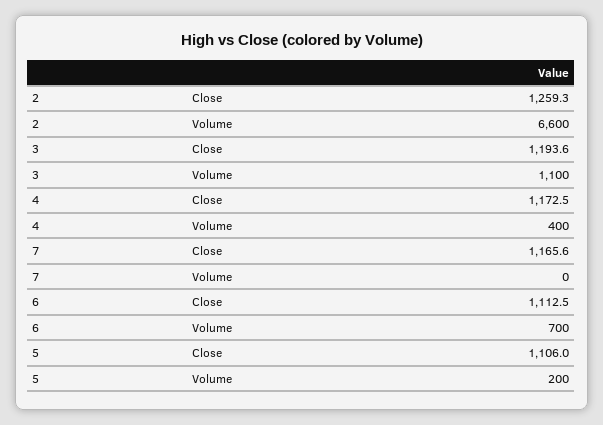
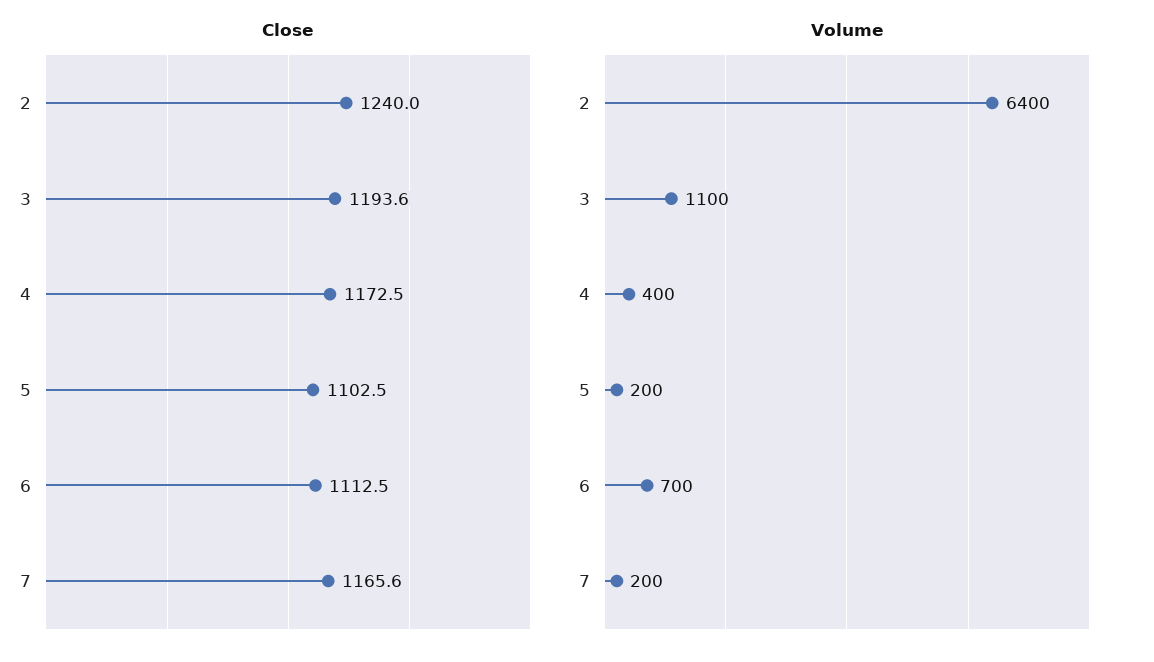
Close, 2: 1259.3 -> 1240
Volume, 2: 6600 -> 6400
Volume, 7: 0 -> 200
Close, 5: 1106 -> 1102.5

